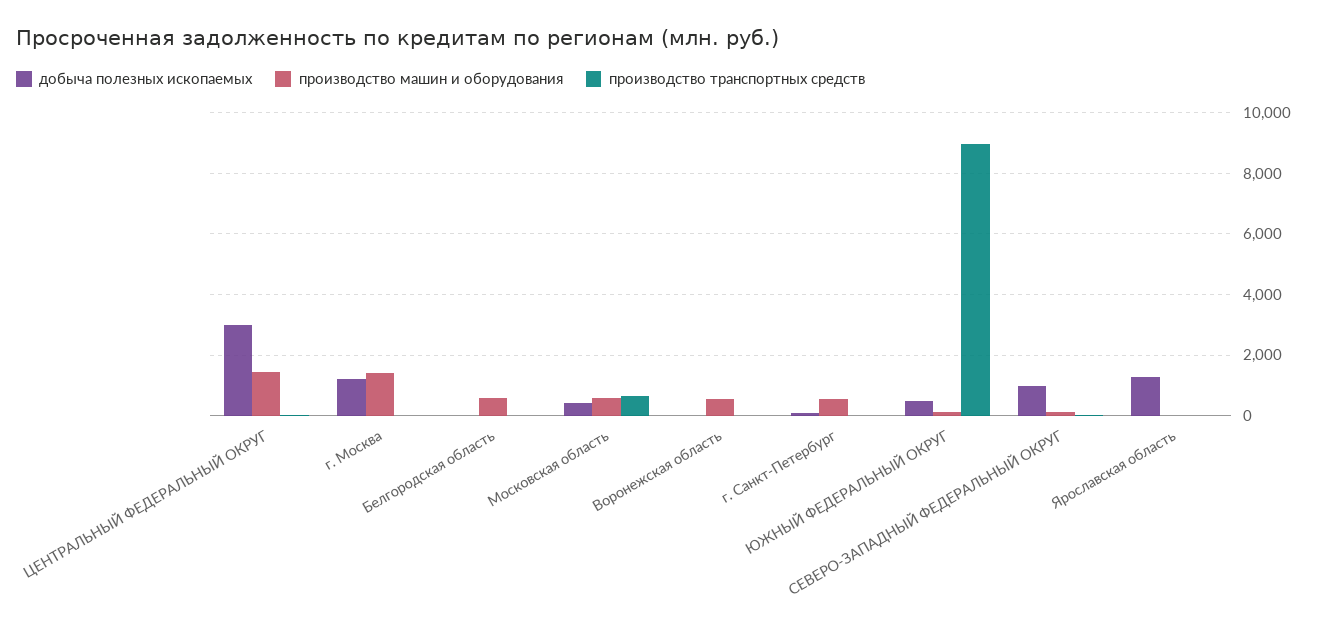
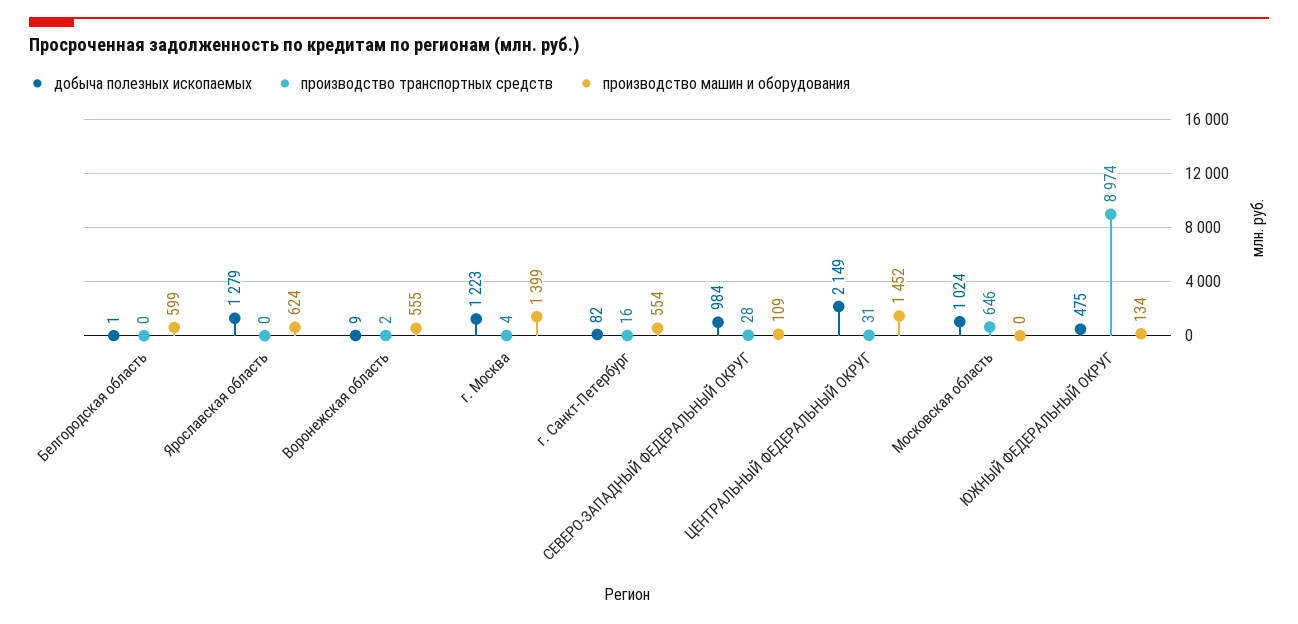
добыча полезных ископаемых, ЦЕНТРАЛЬНЫЙ ФЕДЕРАЛЬНЫЙ ОКРУГ: 3000 -> 2149
добыча полезных ископаемых, Московская область: 400 -> 1024
производство машин и оборудования, Московская область: 600 -> 0
производство машин и оборудования, Ярославская область: 0 -> 624

